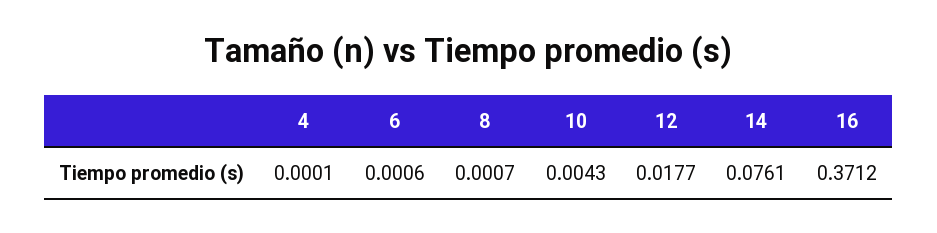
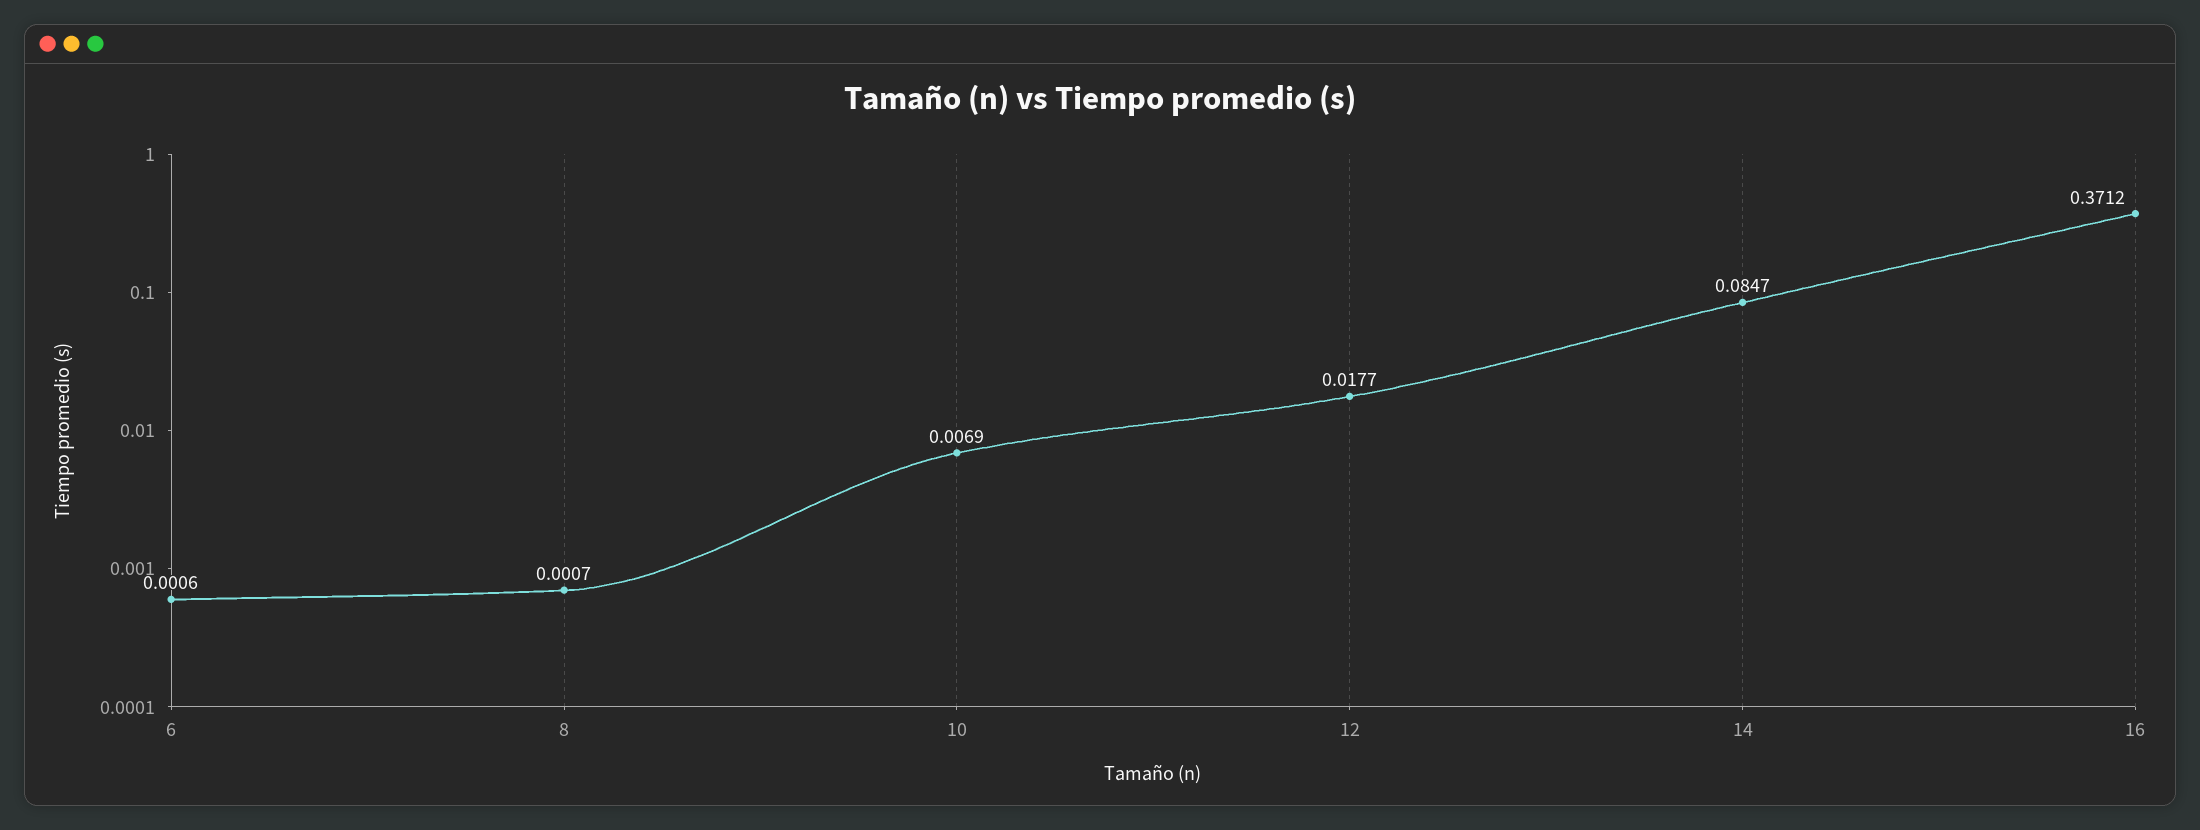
4: 0.0001 -> none
10: 0.0043 -> 0.0069
14: 0.0761 -> 0.0847

